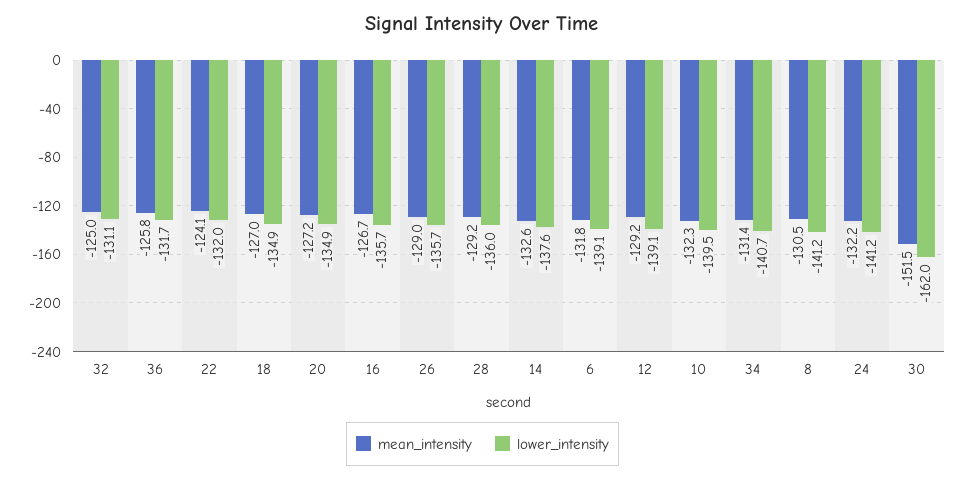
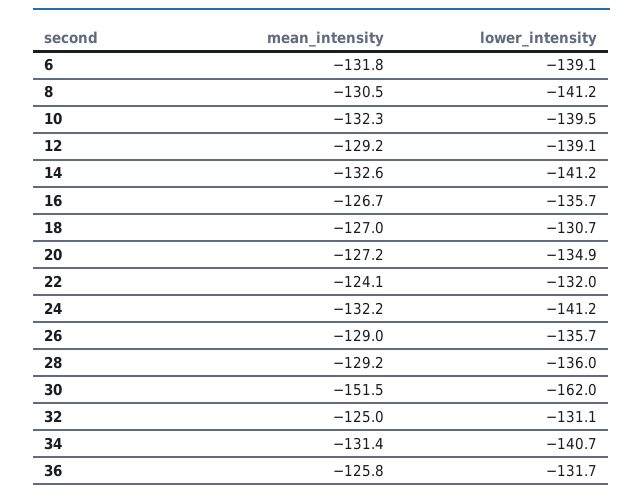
lower_intensity, 18: -134.9 -> -130.7
lower_intensity, 14: -137.6 -> -141.2

